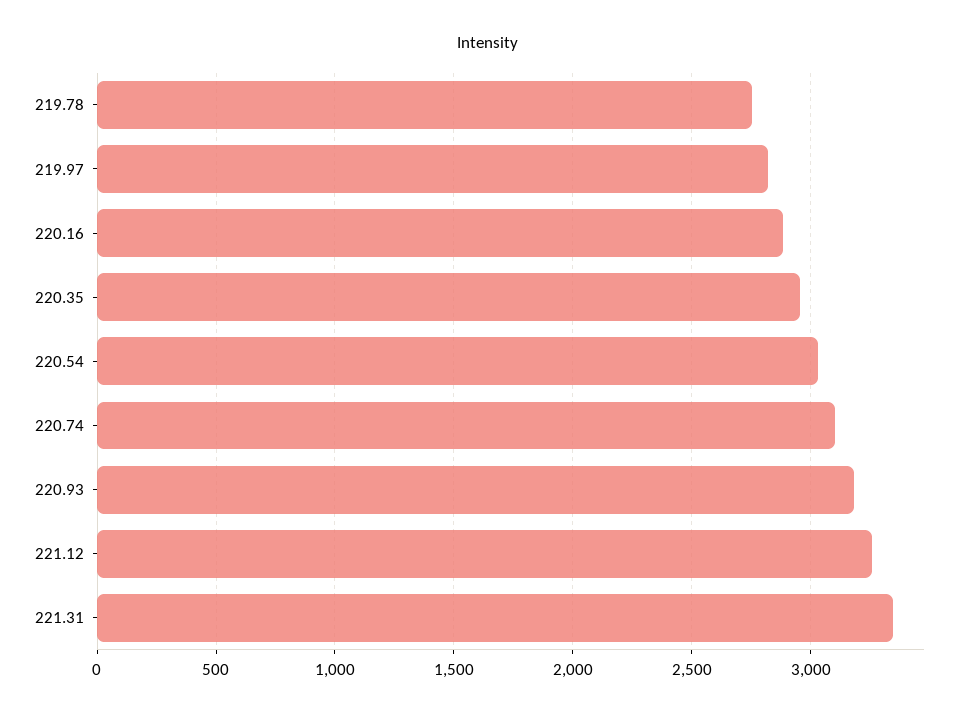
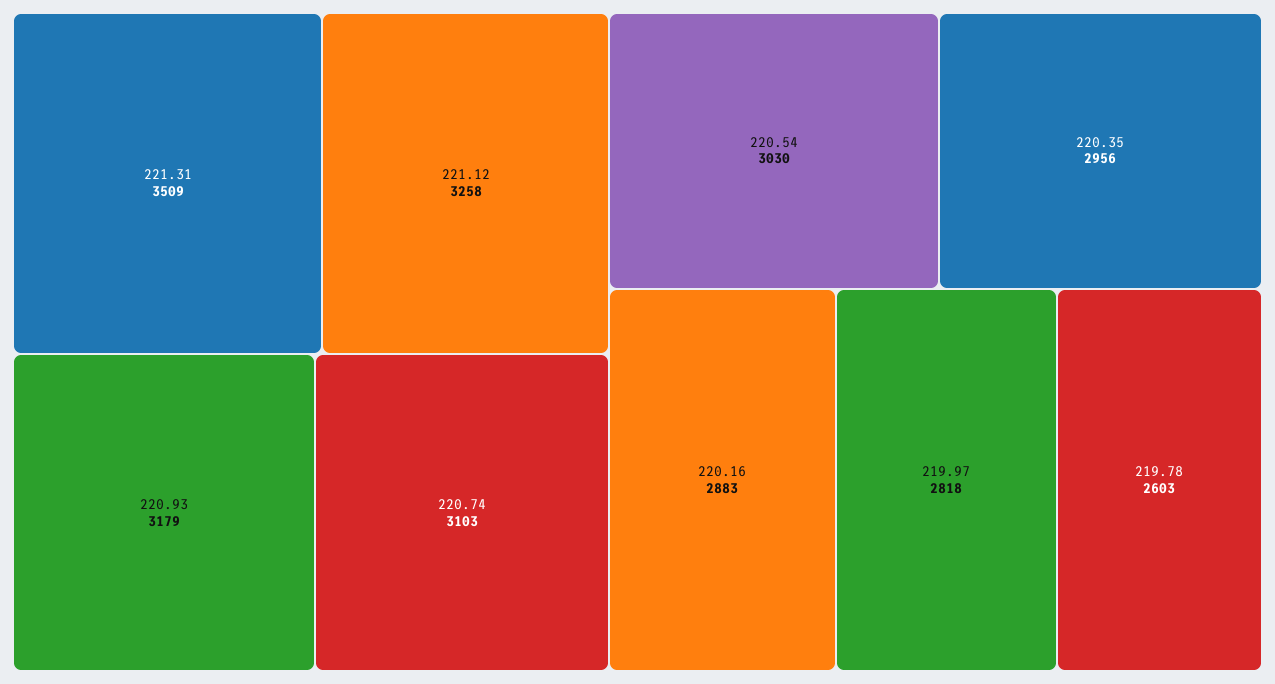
219.78: 2750 -> 2603
221.31: 3350 -> 3509

